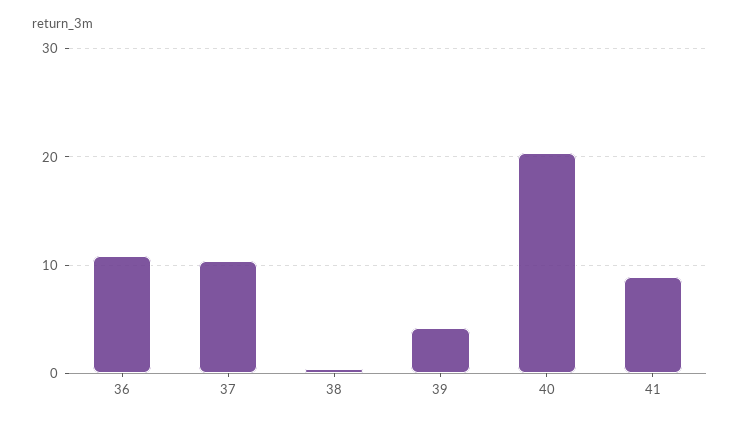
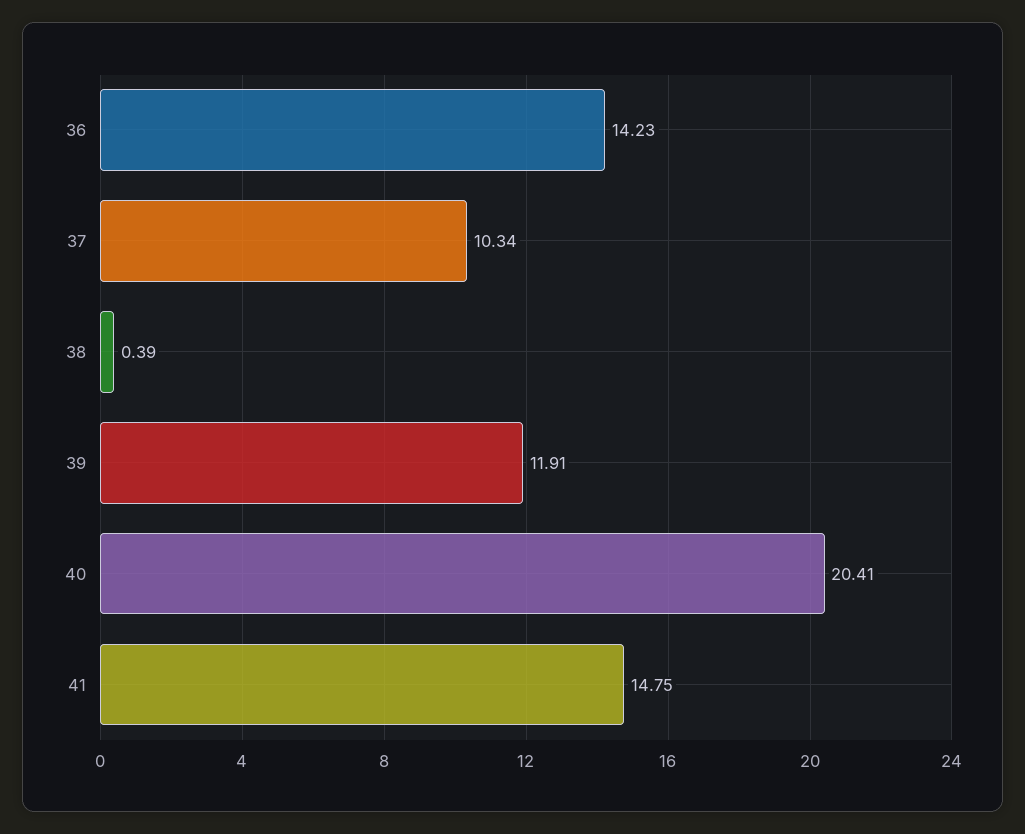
36: 11 -> 14.23
39: 4 -> 11.91
41: 9 -> 14.75

